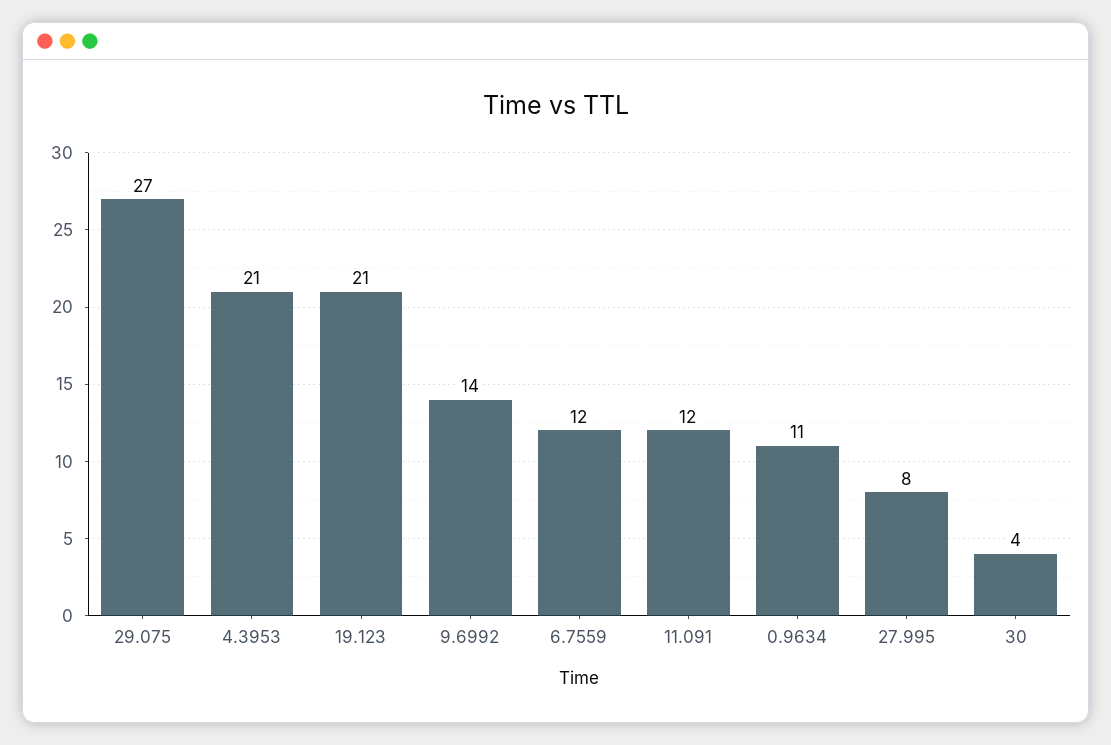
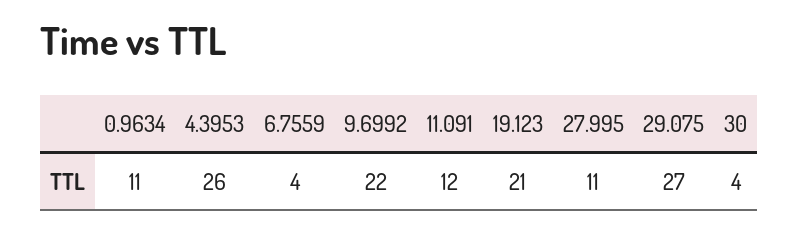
4.3953: 21 -> 26
9.6992: 14 -> 22
6.7559: 12 -> 4
27.995: 8 -> 11

